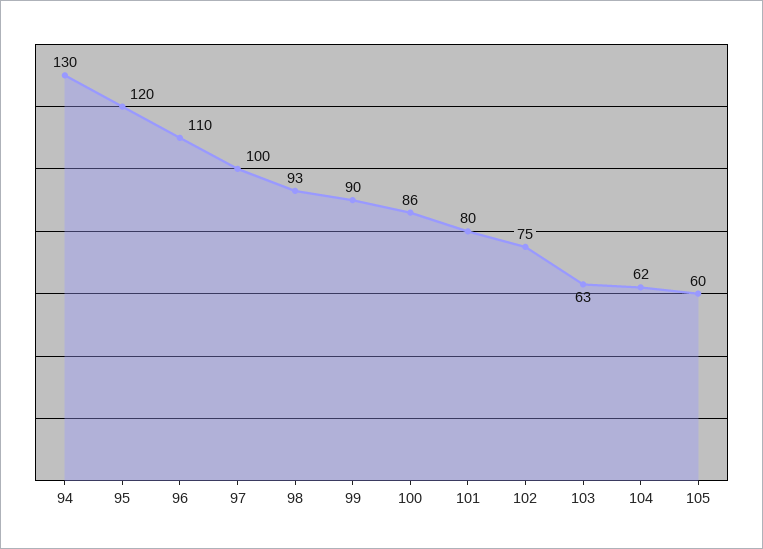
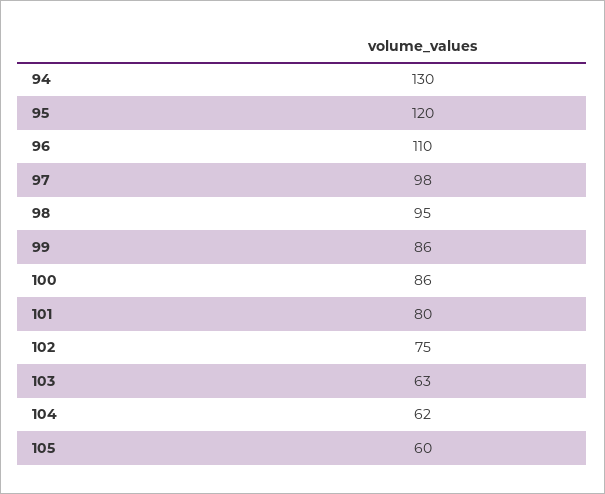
97: 100 -> 98
98: 93 -> 95
99: 90 -> 86

